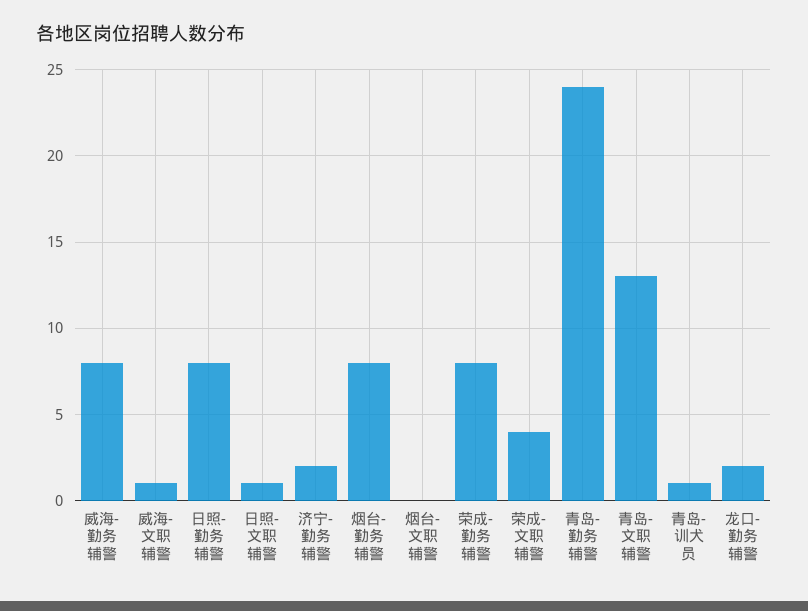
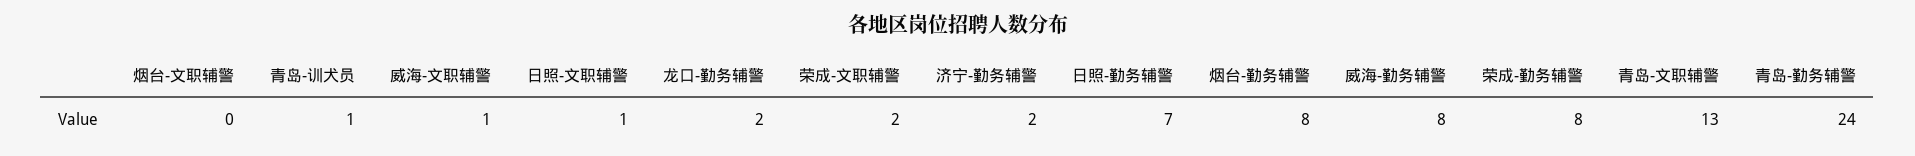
日照-勤务辅警: 8 -> 7
荣成-文职辅警: 4 -> 2

